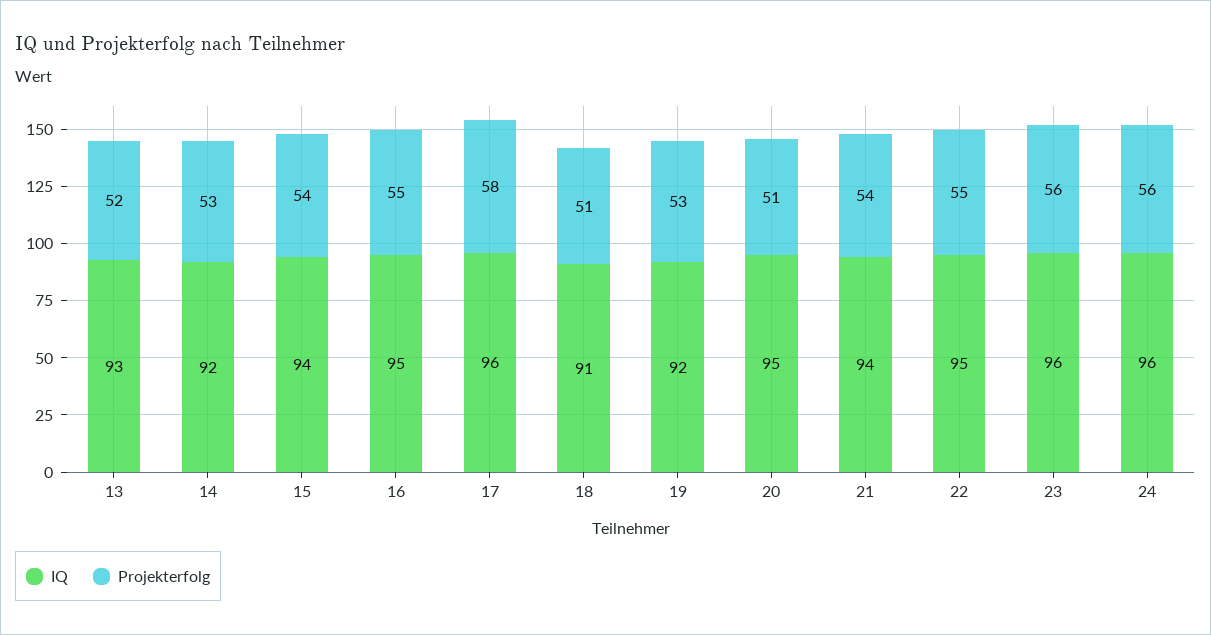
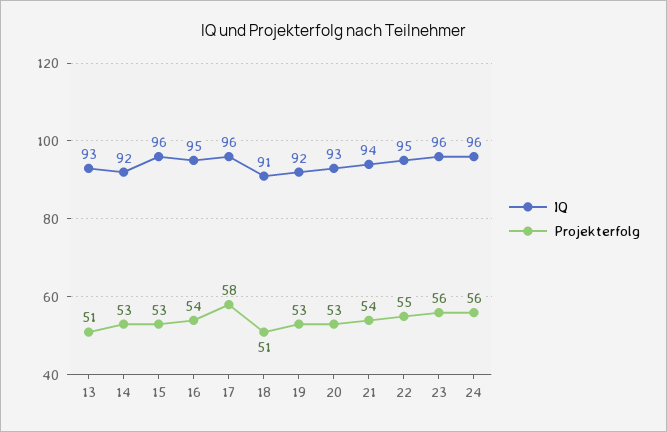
Projekterfolg, 13: 52 -> 51
IQ, 15: 94 -> 96
Projekterfolg, 15: 54 -> 53
Projekterfolg, 16: 55 -> 54
IQ, 20: 95 -> 93
Projekterfolg, 20: 51 -> 53

